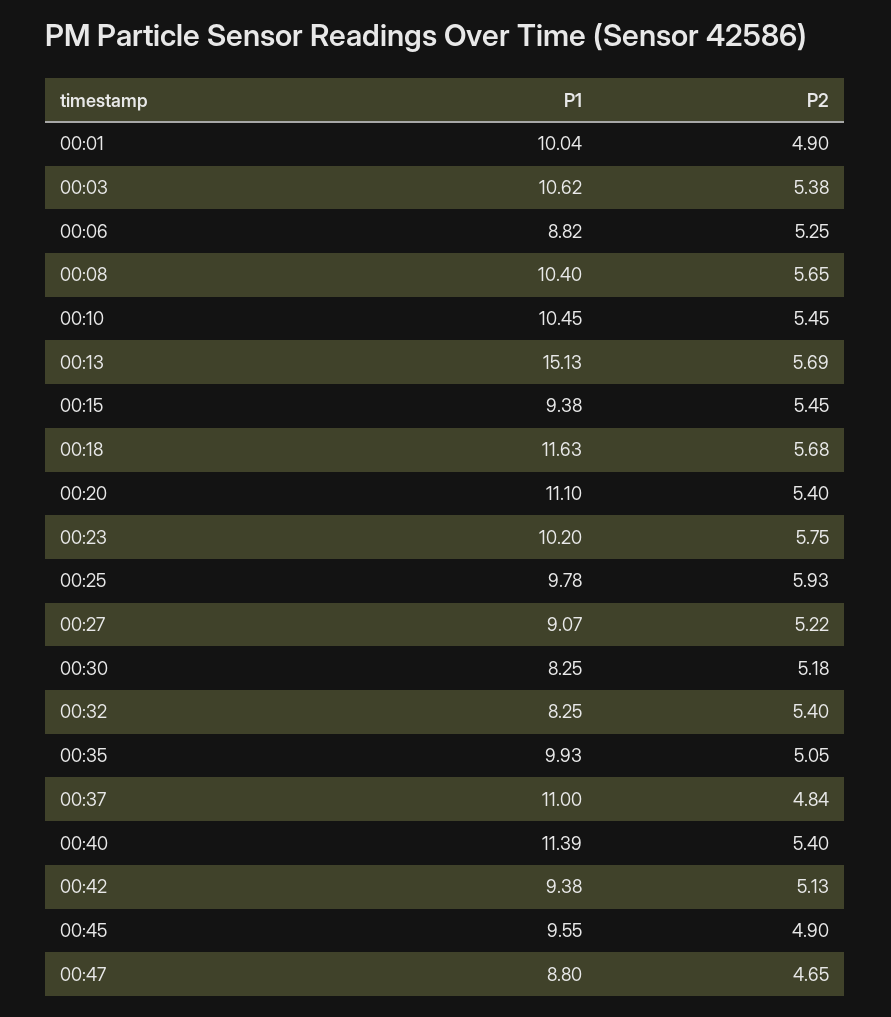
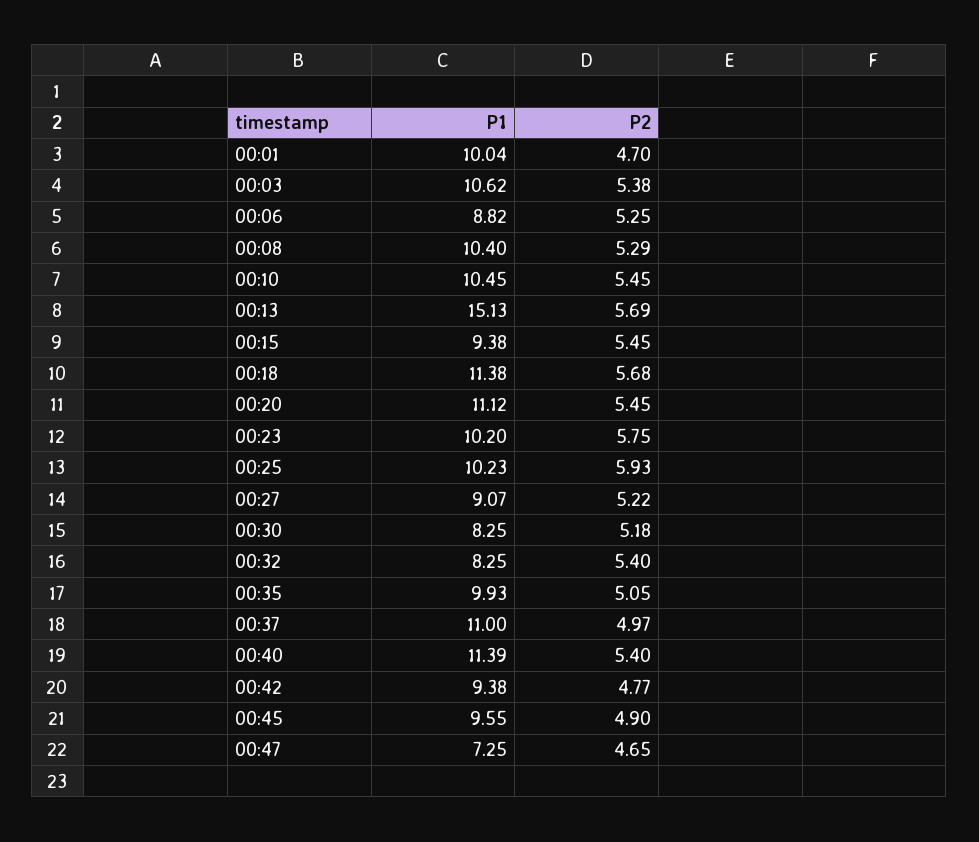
P2, 00:01: 4.9 -> 4.7
P2, 00:08: 5.65 -> 5.29
P1, 00:18: 11.63 -> 11.38
P1, 00:20: 11.1 -> 11.12
P2, 00:20: 5.4 -> 5.45
P1, 00:25: 9.78 -> 10.23
P2, 00:37: 4.84 -> 4.97
P2, 00:42: 5.13 -> 4.77
P1, 00:47: 8.8 -> 7.25

